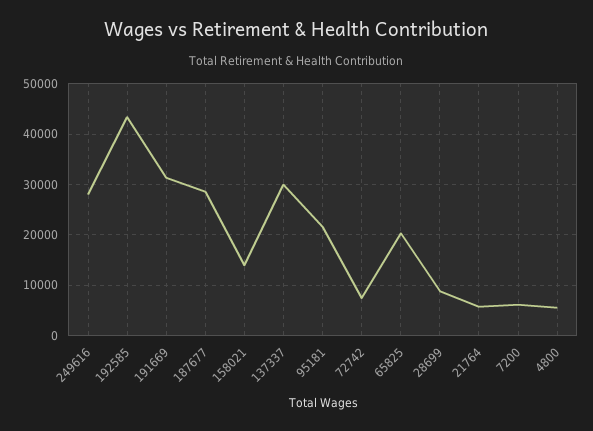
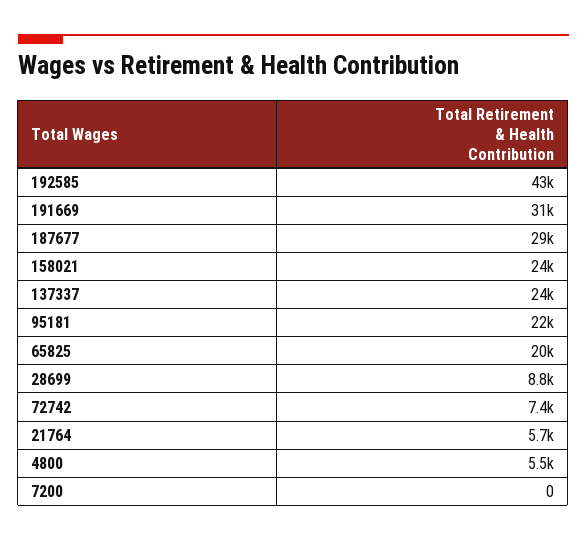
249616: 28000 -> none
158021: 14000 -> 24000
137337: 30000 -> 24000
7200: 6000 -> 0

